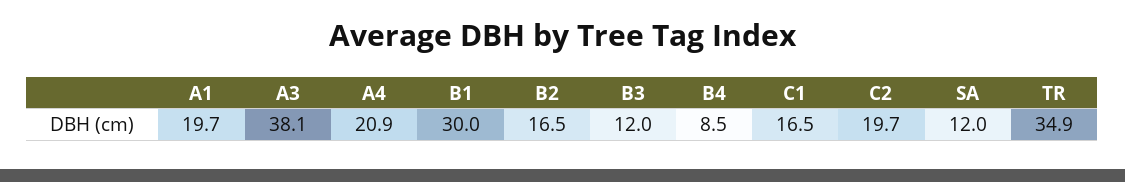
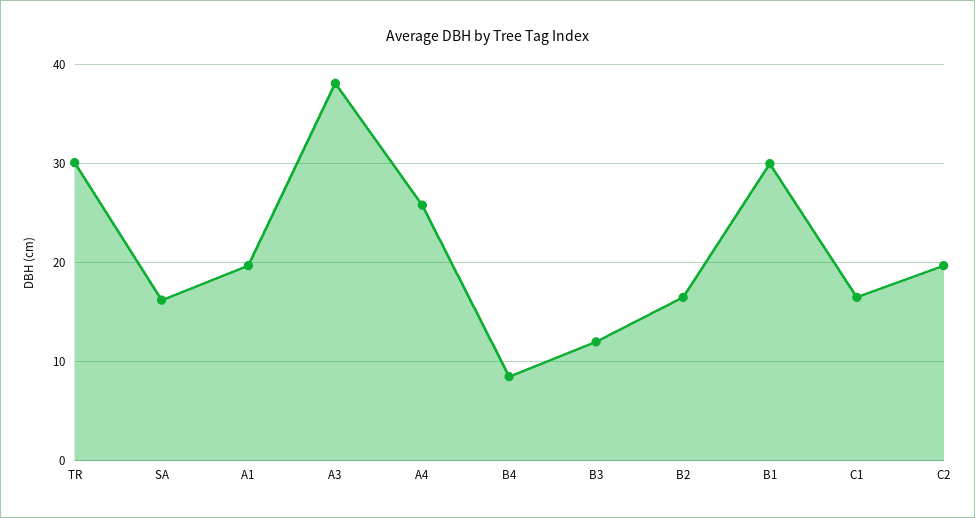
A4: 20.9 -> 26
SA: 12 -> 16
TR: 34.9 -> 30

